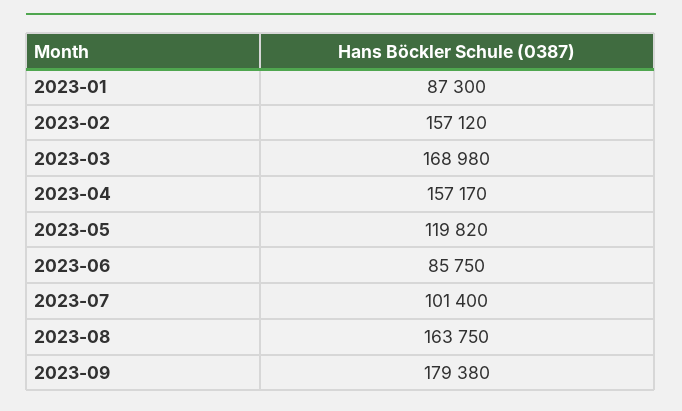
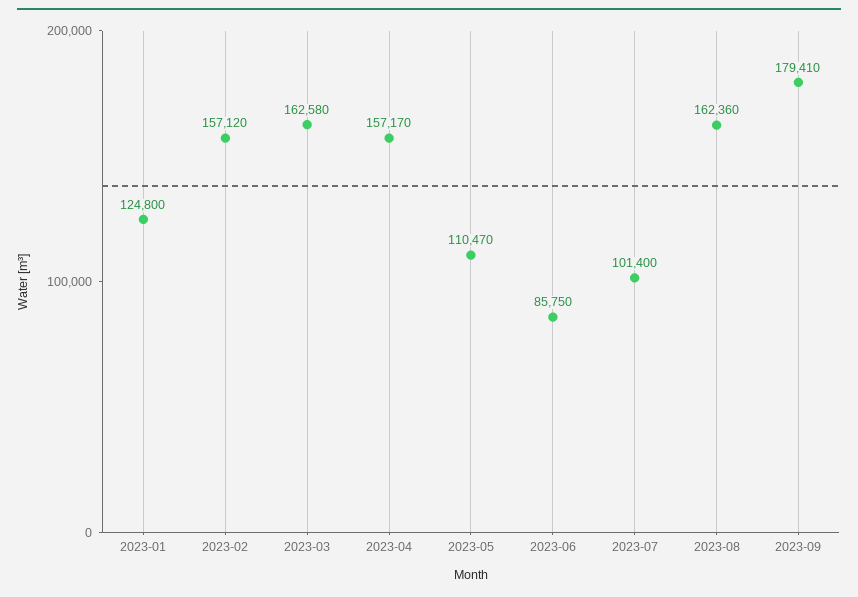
2023-01: 87300 -> 124800
2023-03: 168980 -> 162580
2023-05: 119820 -> 110470
2023-08: 163750 -> 162360
2023-09: 179380 -> 179410

